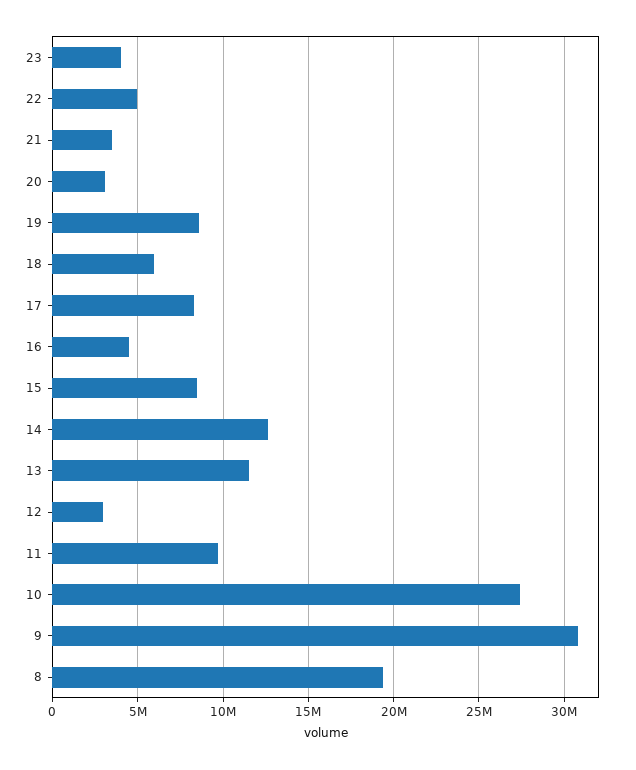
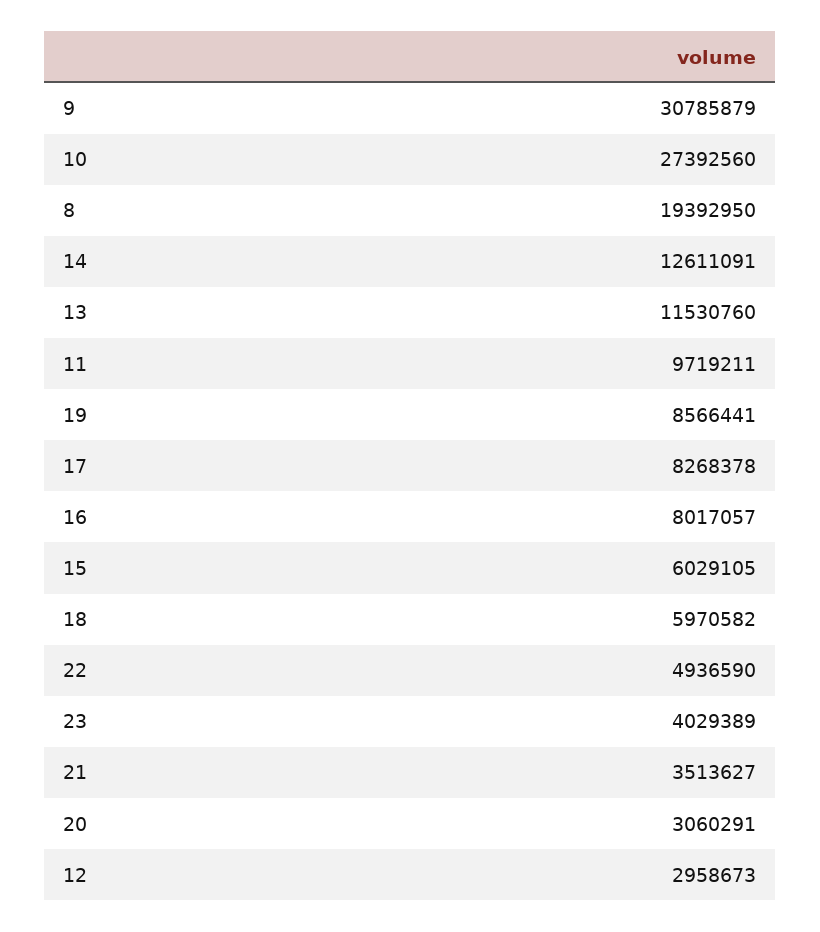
16: 4500000 -> 8017057
15: 8500000 -> 6029105

